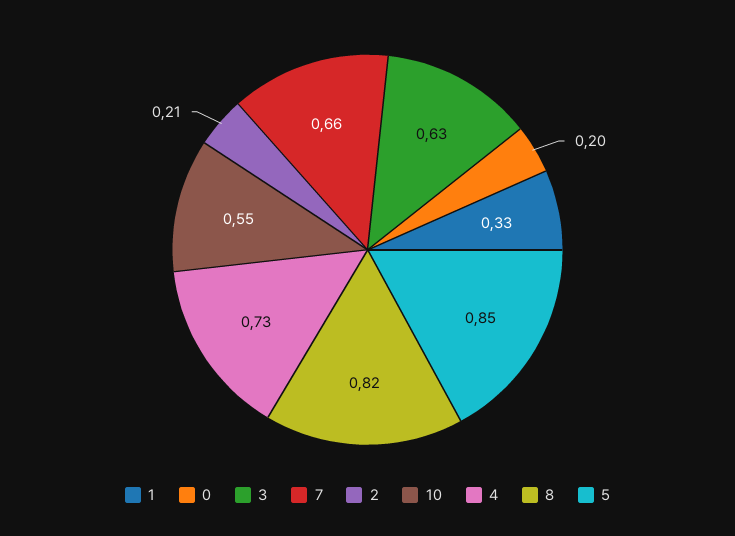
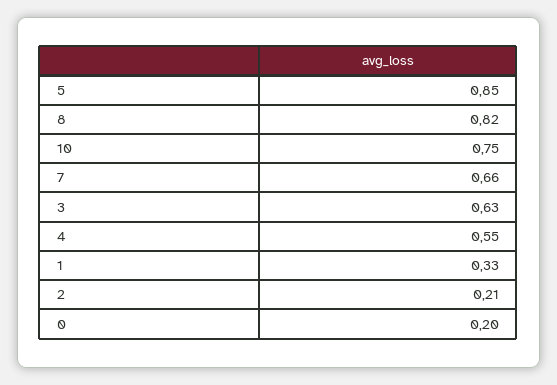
10: 0.55 -> 0.75
4: 0.73 -> 0.55

